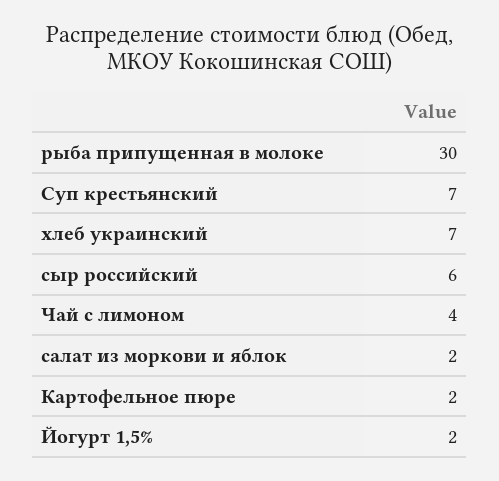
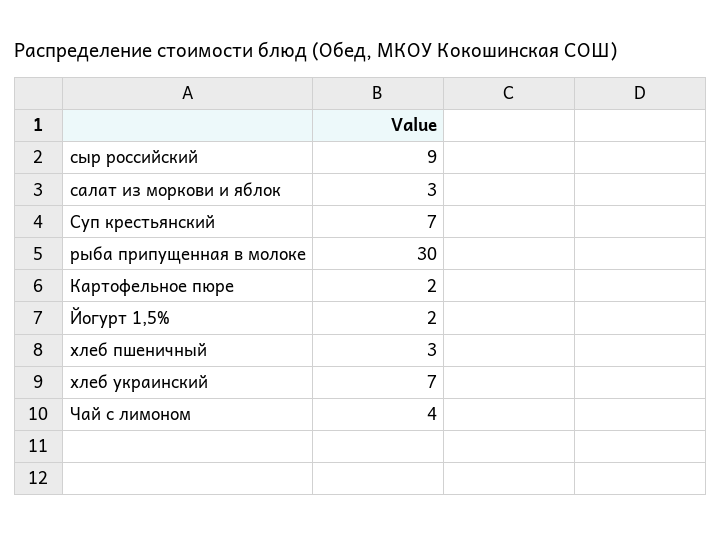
сыр российский: 6 -> 9
салат из моркови и яблок: 2 -> 3
хлеб пшеничный: none -> 3

